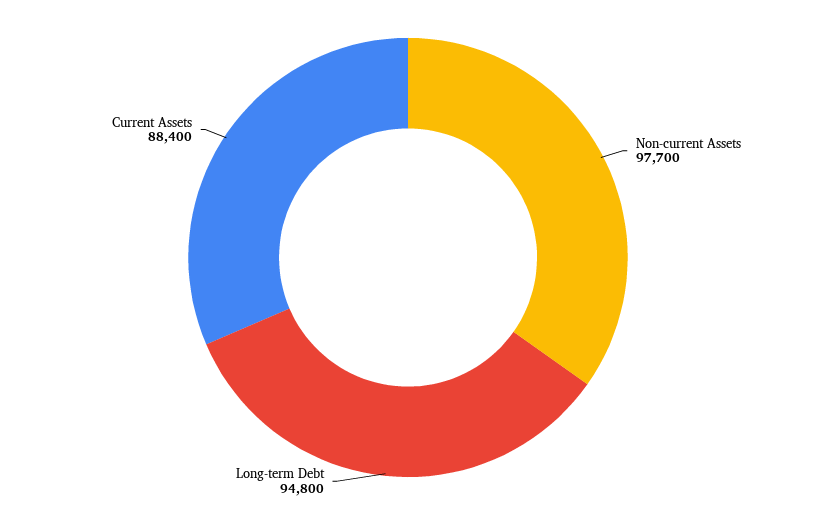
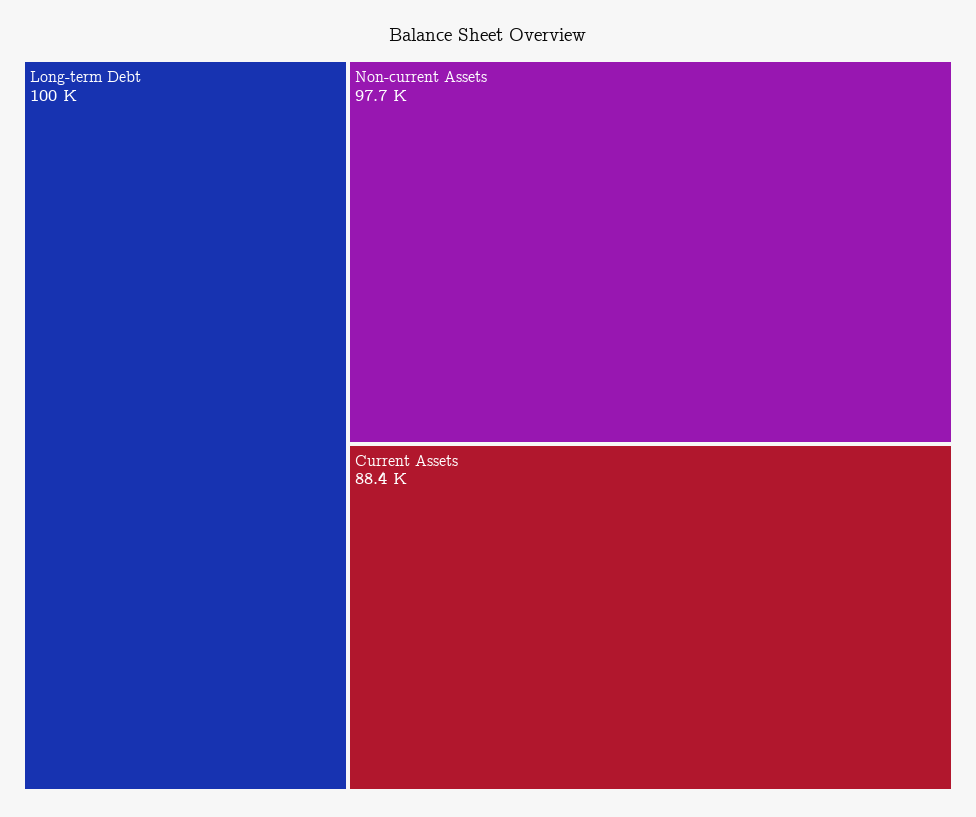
Long-term Debt: 94800 -> 100000

